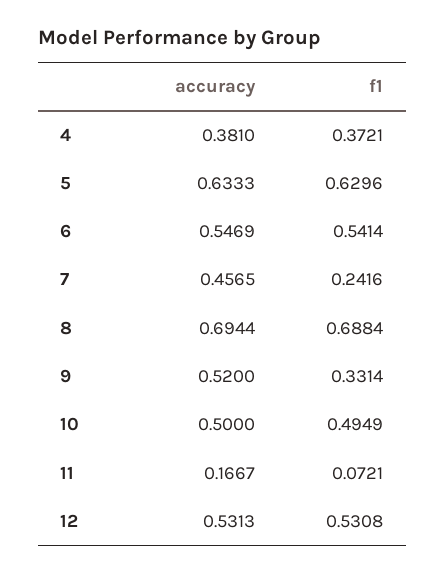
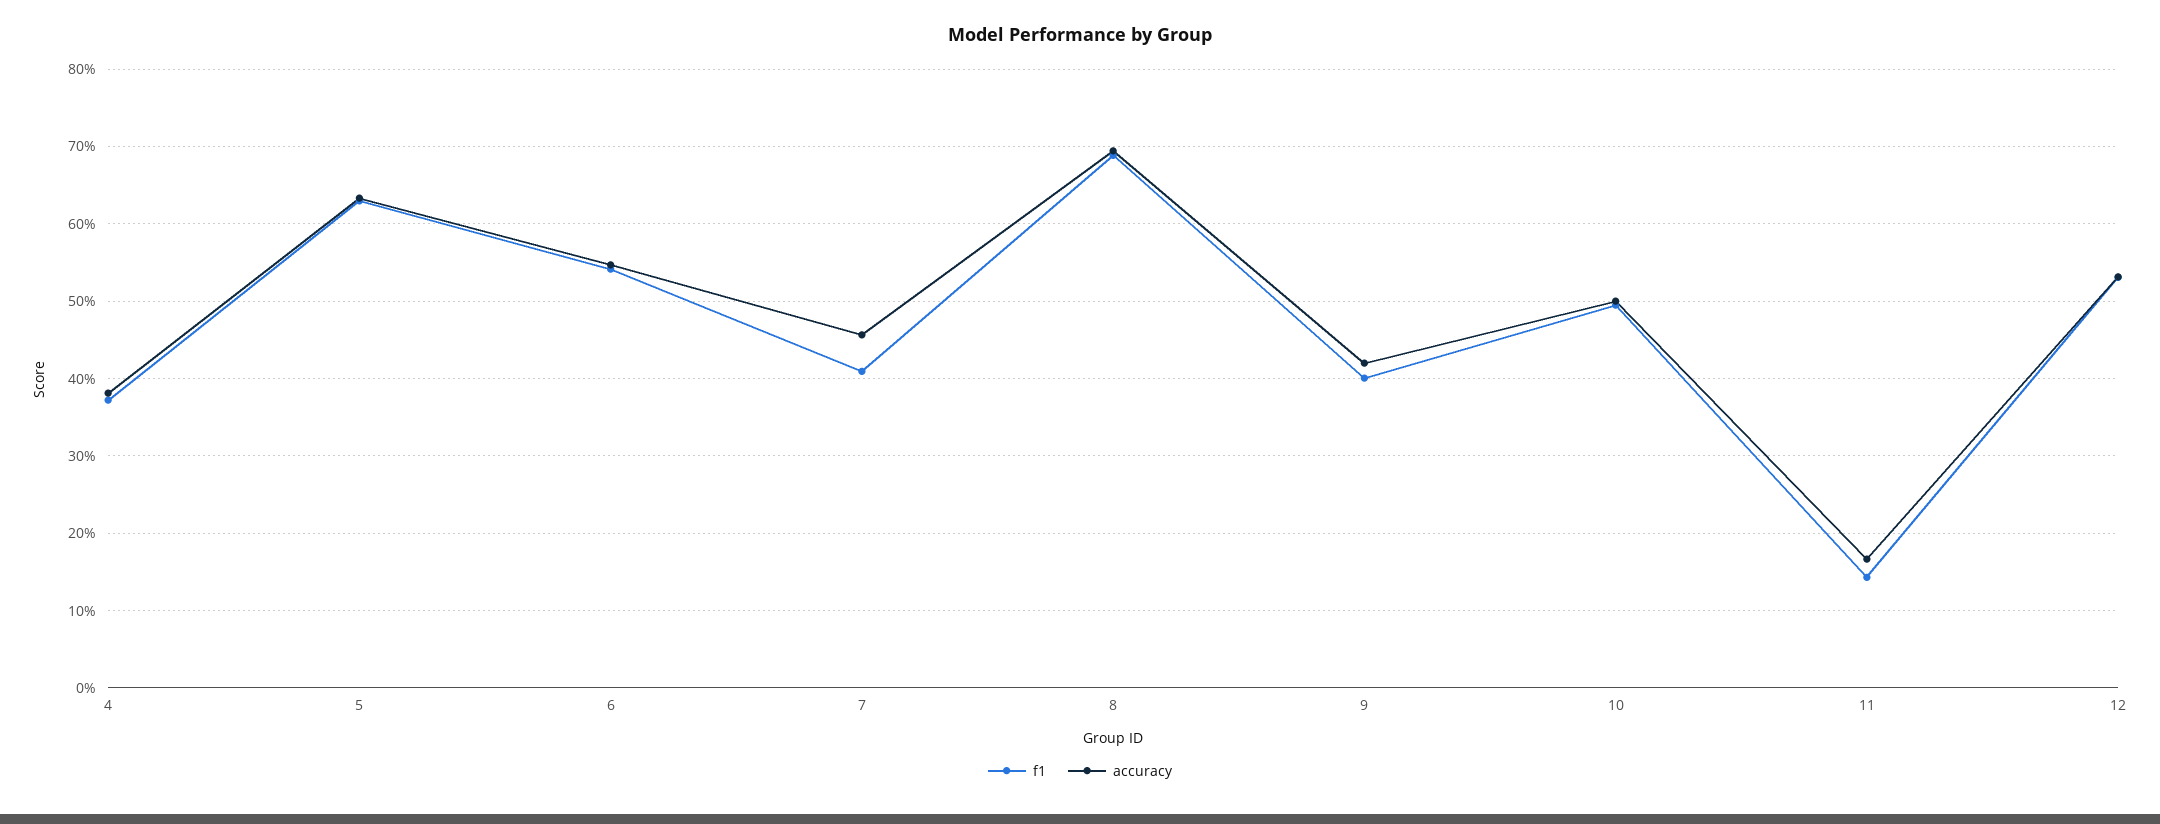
f1, 7: 0.2416 -> 0.41
accuracy, 9: 0.52 -> 0.42
f1, 9: 0.3314 -> 0.4
f1, 11: 0.0721 -> 0.14

